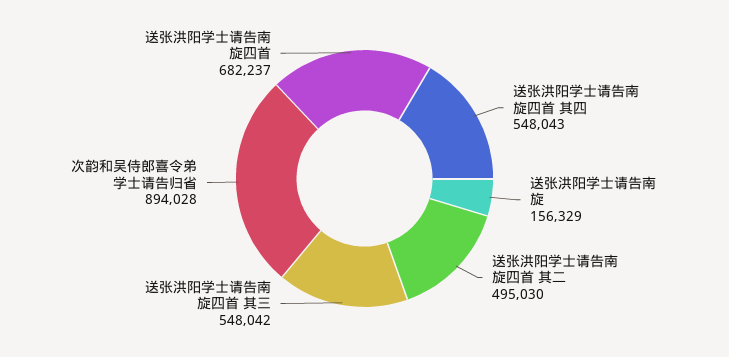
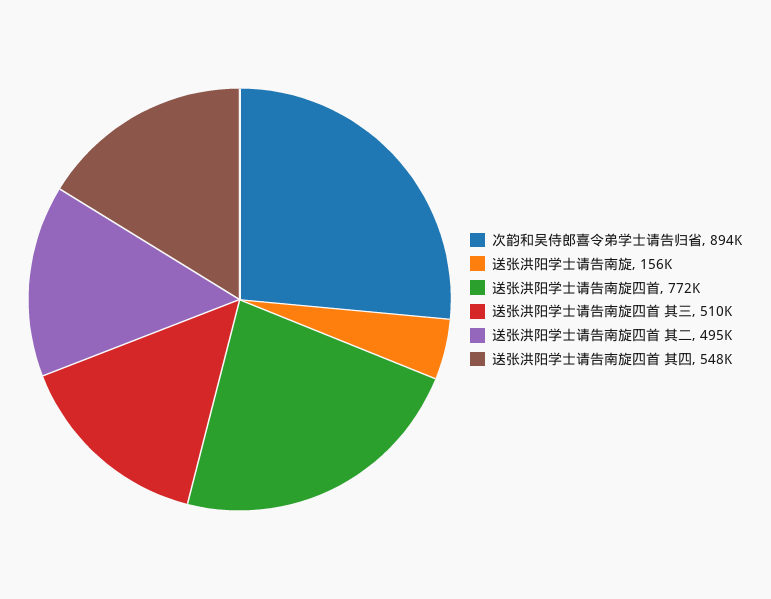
送张洪阳学士请告南旋四首 其三: 548042 -> 510000
送张洪阳学士请告南旋四首: 682237 -> 772000

